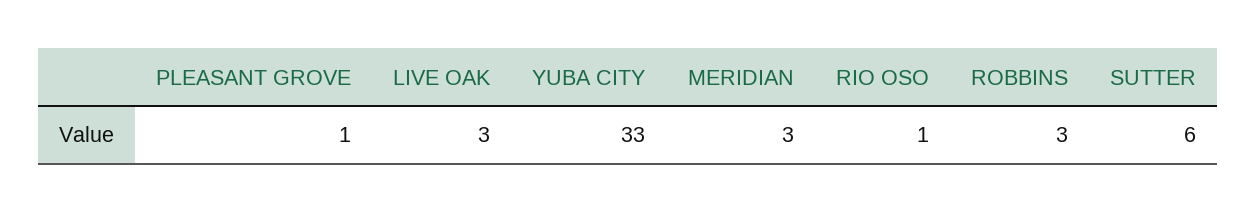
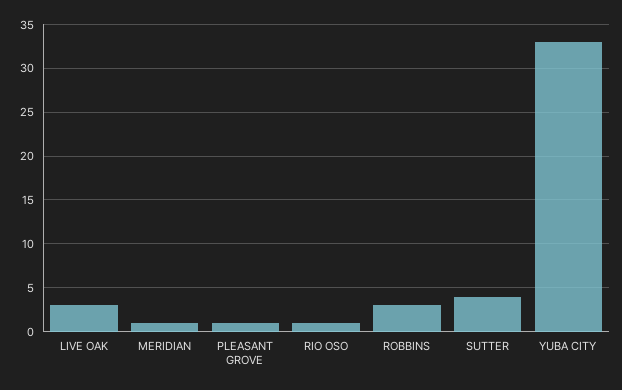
MERIDIAN: 3 -> 1
SUTTER: 6 -> 4

